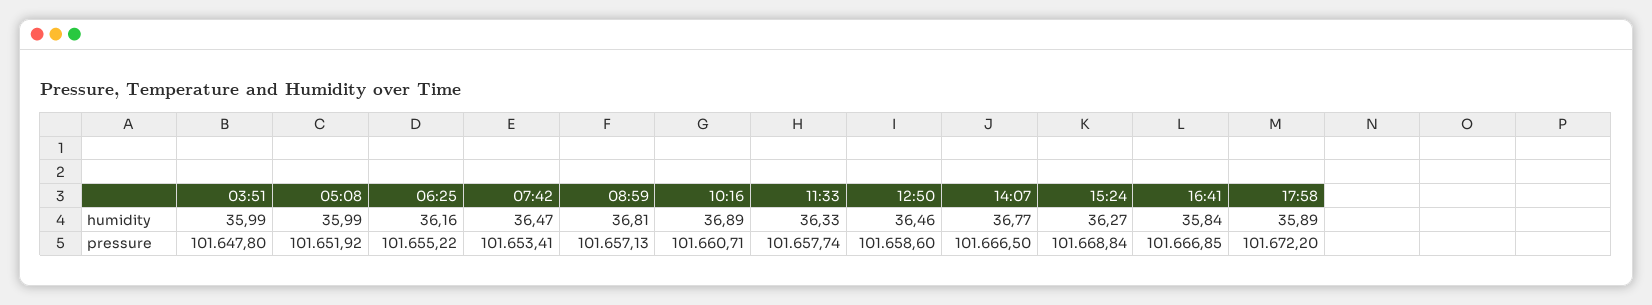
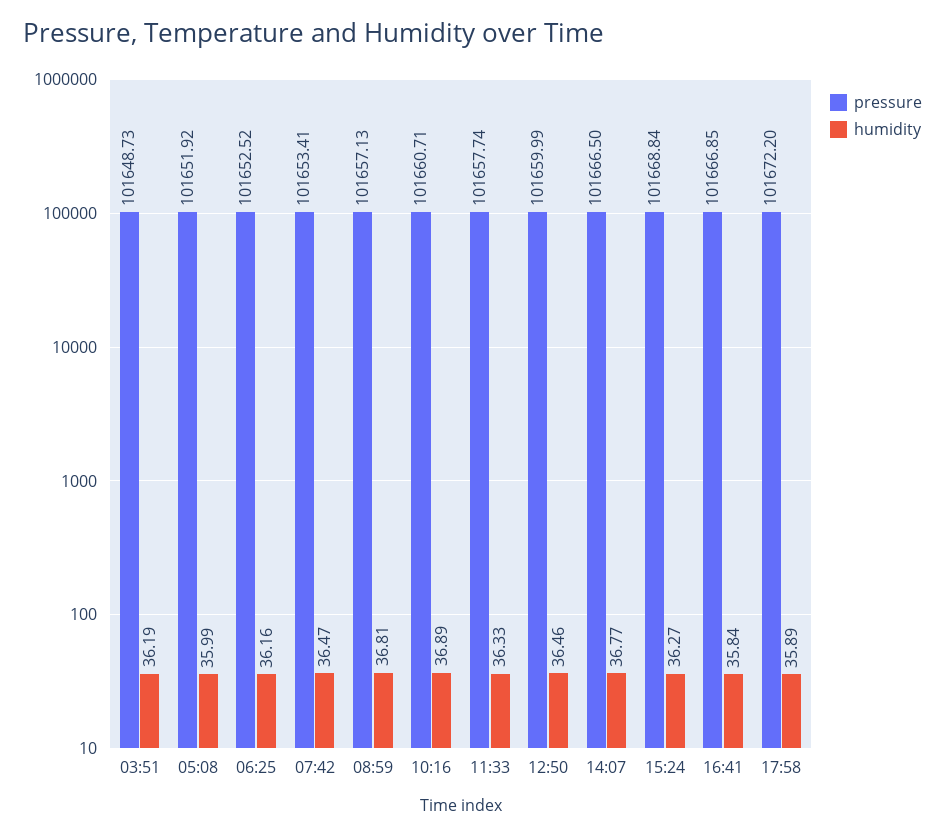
humidity, 03:51: 35.99 -> 36.19
pressure, 03:51: 101647.8 -> 101648.73
pressure, 06:25: 101655.22 -> 101652.52
pressure, 12:50: 101658.6 -> 101659.99

